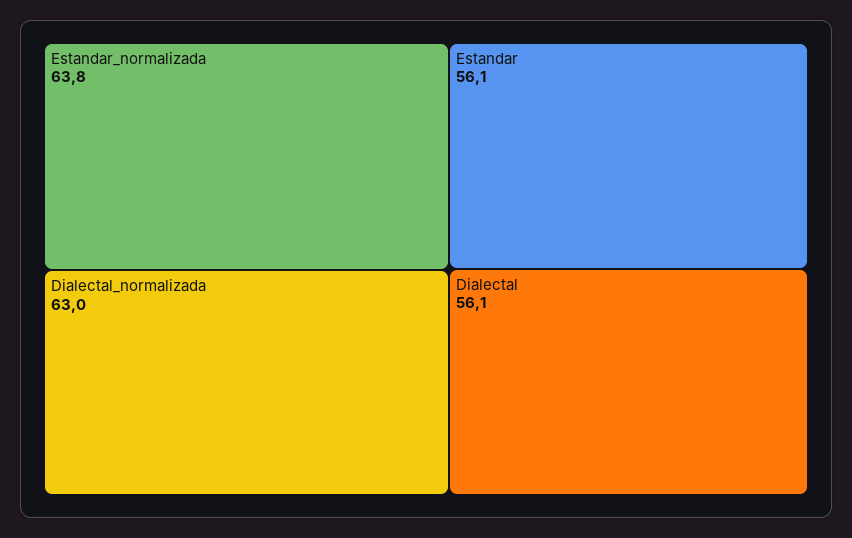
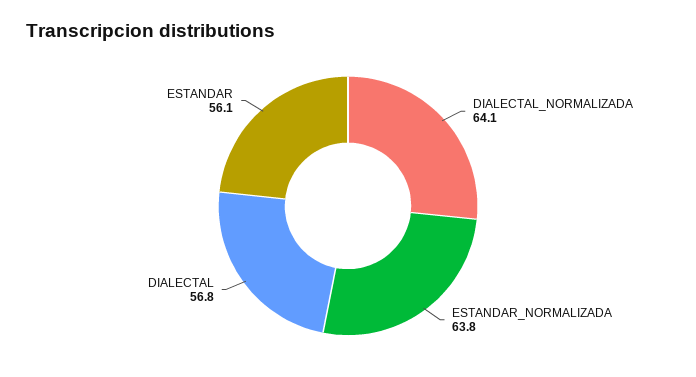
Dialectal_normalizada: 63 -> 64.1
Dialectal: 56.1 -> 56.8

